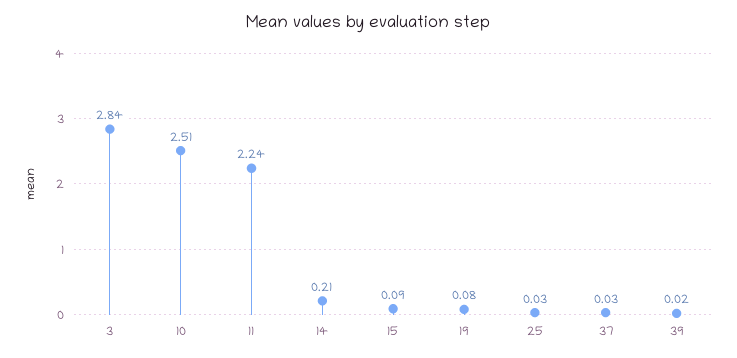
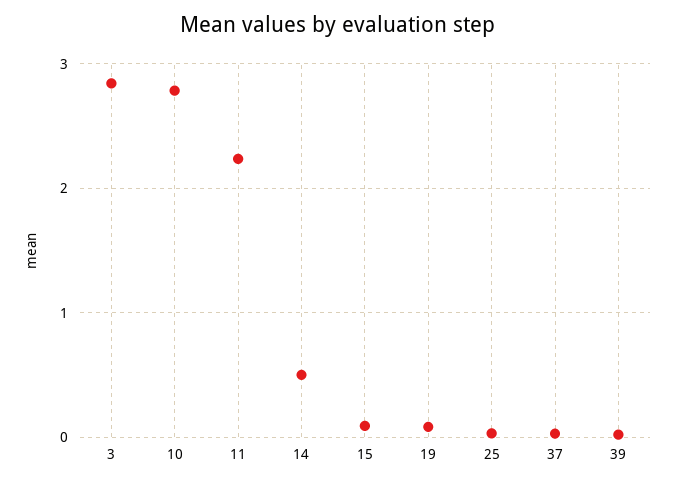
10: 2.51 -> 2.8
14: 0.21 -> 0.5

